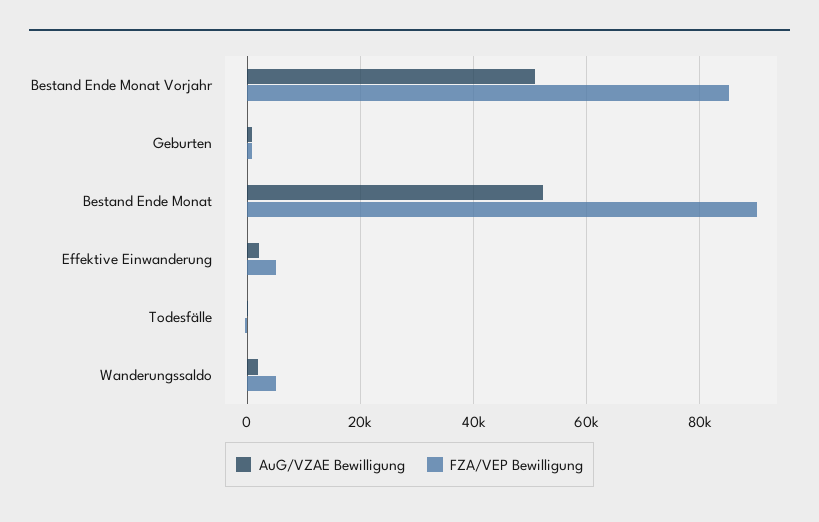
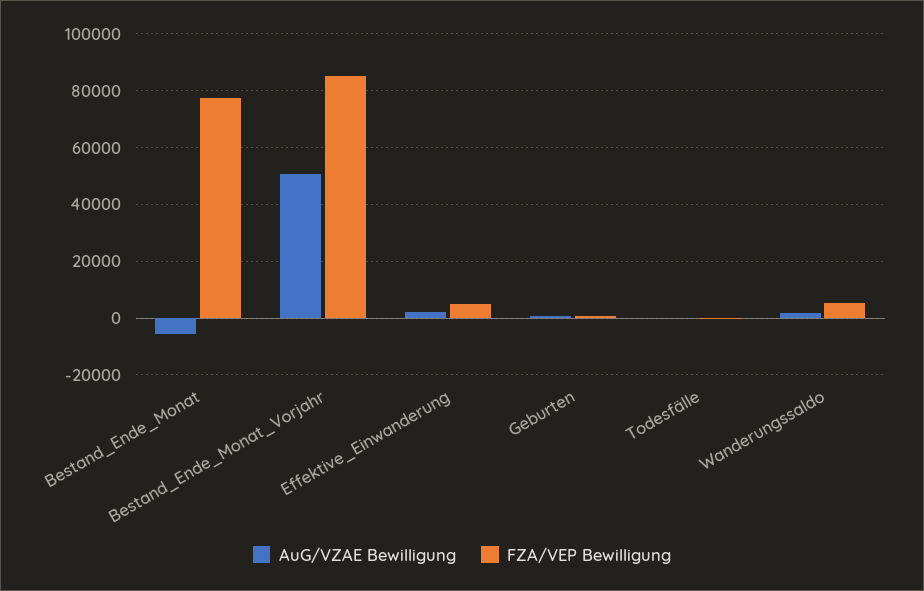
AuG/VZAE Bewilligung, Bestand Ende Monat: 52000 -> -5000
FZA/VEP Bewilligung, Bestand Ende Monat: 90000 -> 77500

